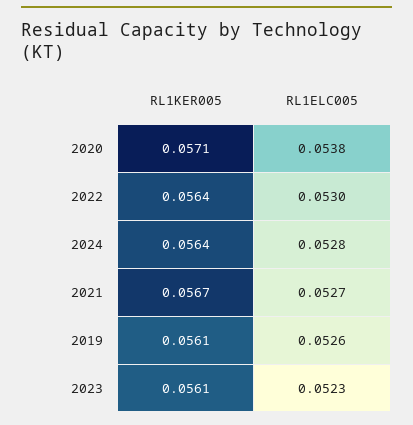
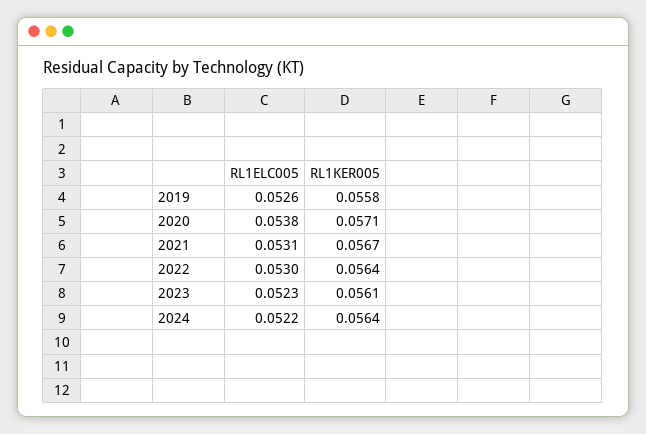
RL1ELC005, 2024: 0.0528 -> 0.0522
RL1ELC005, 2021: 0.0527 -> 0.0531
RL1KER005, 2019: 0.0561 -> 0.0558

